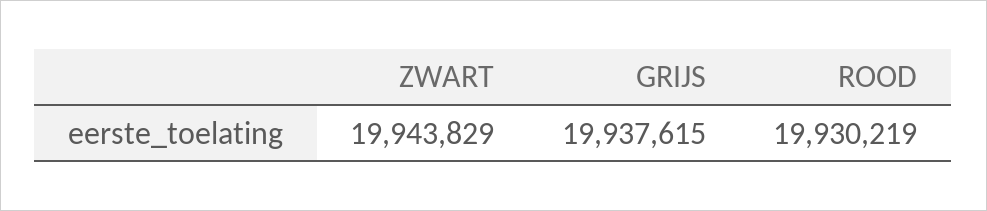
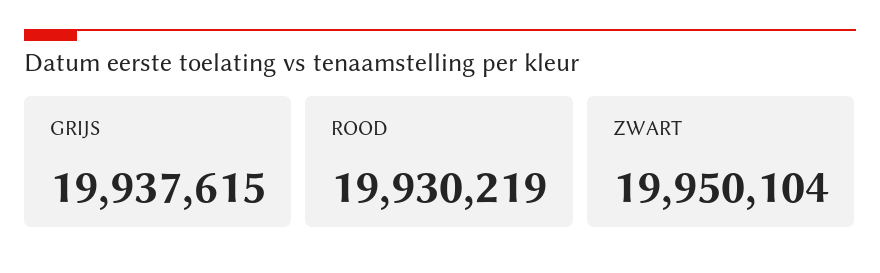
ZWART: 19943829 -> 19950104

